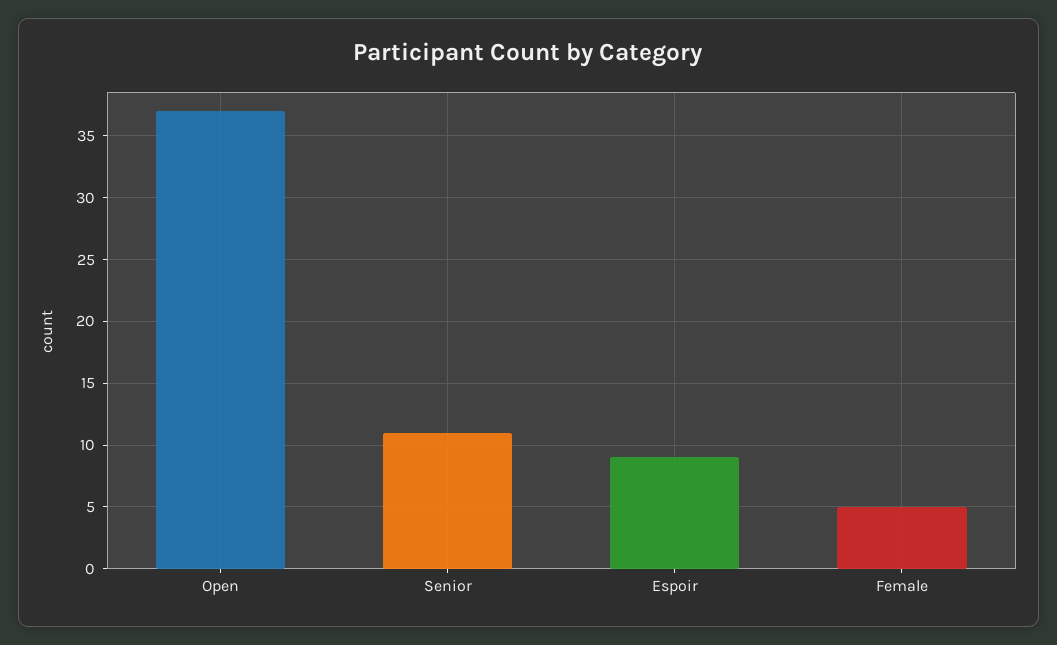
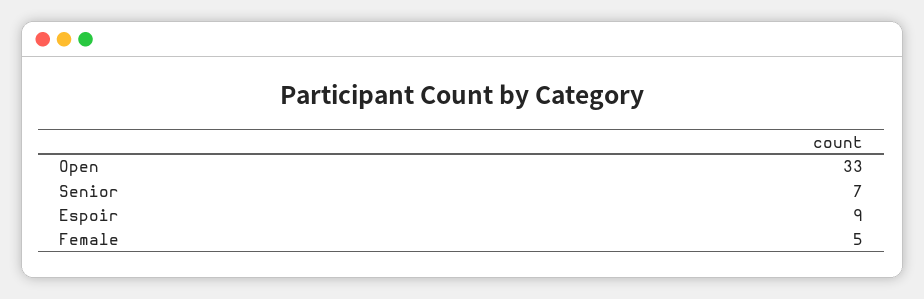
Open: 37 -> 33
Senior: 11 -> 7

